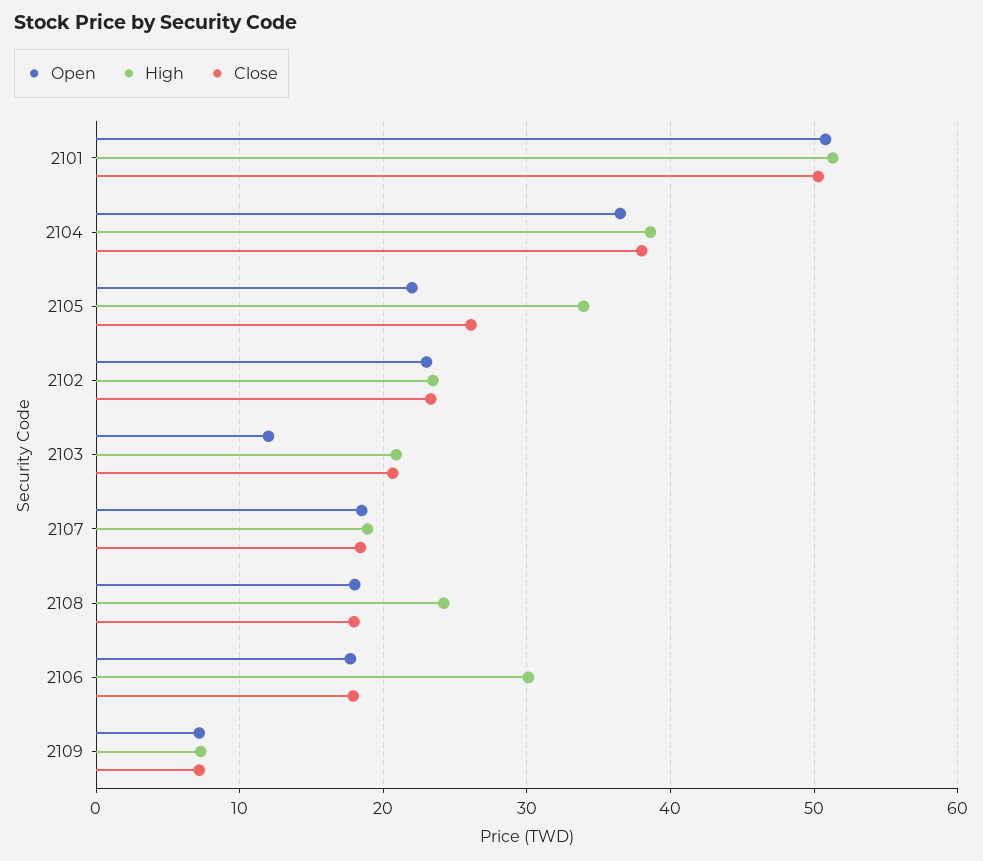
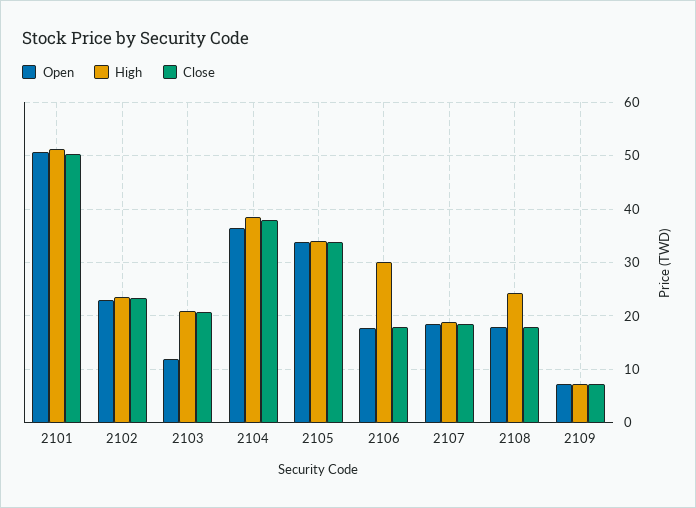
Open, 2105: 22 -> 34
Close, 2105: 26 -> 34

